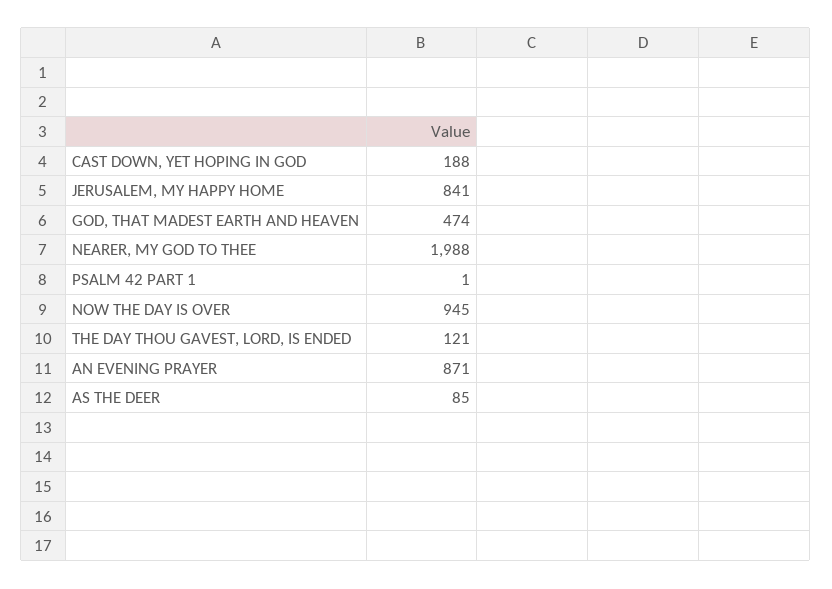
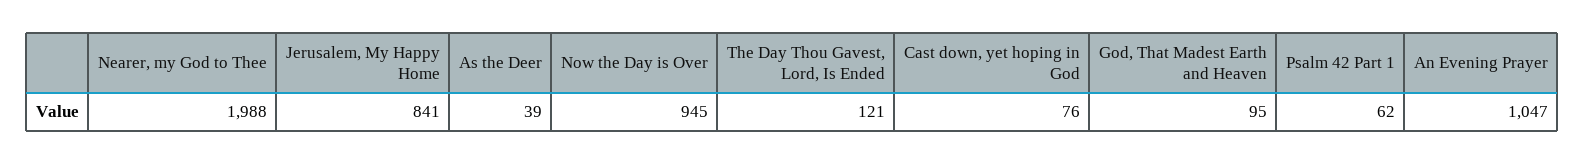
CAST DOWN, YET HOPING IN GOD: 188 -> 76
GOD, THAT MADEST EARTH AND HEAVEN: 474 -> 95
PSALM 42 PART 1: 1 -> 62
AN EVENING PRAYER: 871 -> 1047
AS THE DEER: 85 -> 39

